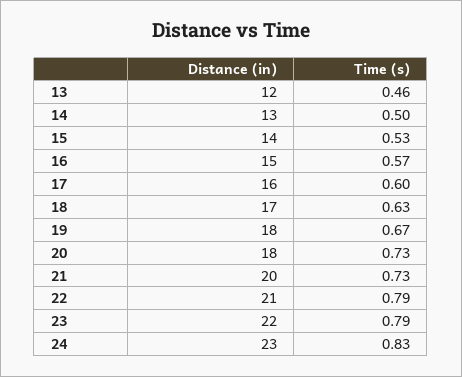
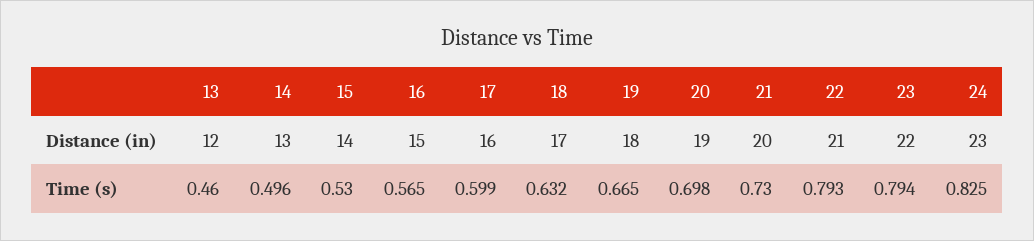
Distance (in), 20: 18 -> 19
Time (s), 20: 0.73 -> 0.698

